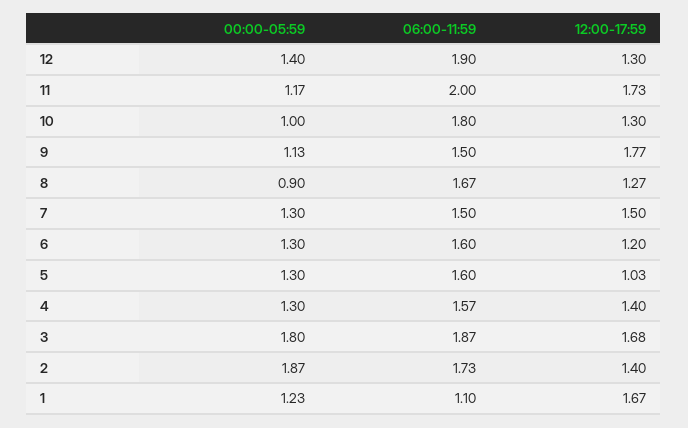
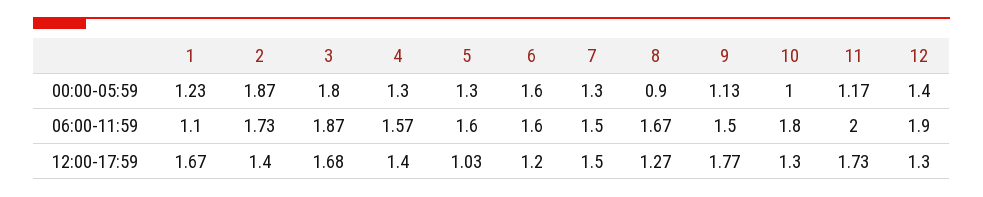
00:00-05:59, 6: 1.3 -> 1.6

